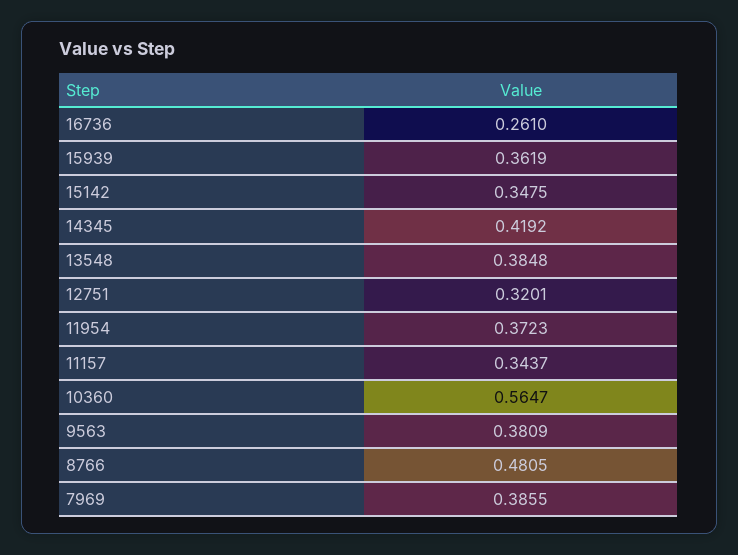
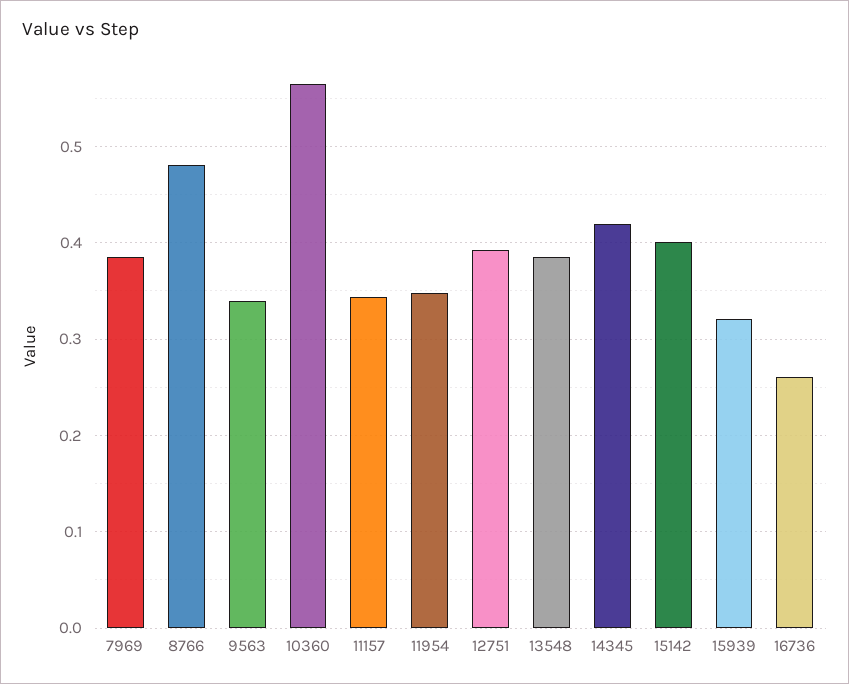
15939: 0.3619 -> 0.32
15142: 0.3475 -> 0.4
12751: 0.3201 -> 0.39
11954: 0.3723 -> 0.35
9563: 0.3809 -> 0.34

